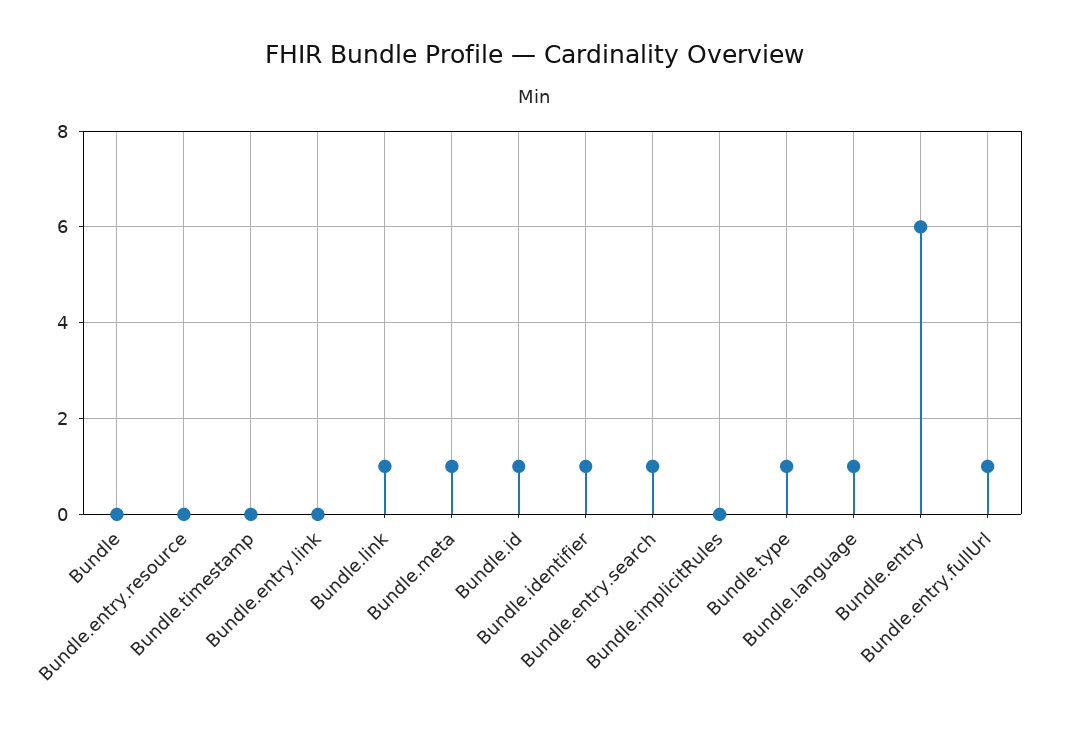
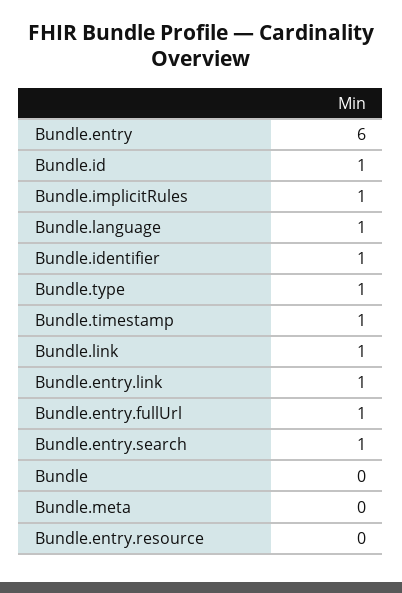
Bundle.timestamp: 0 -> 1
Bundle.entry.link: 0 -> 1
Bundle.meta: 1 -> 0
Bundle.implicitRules: 0 -> 1

